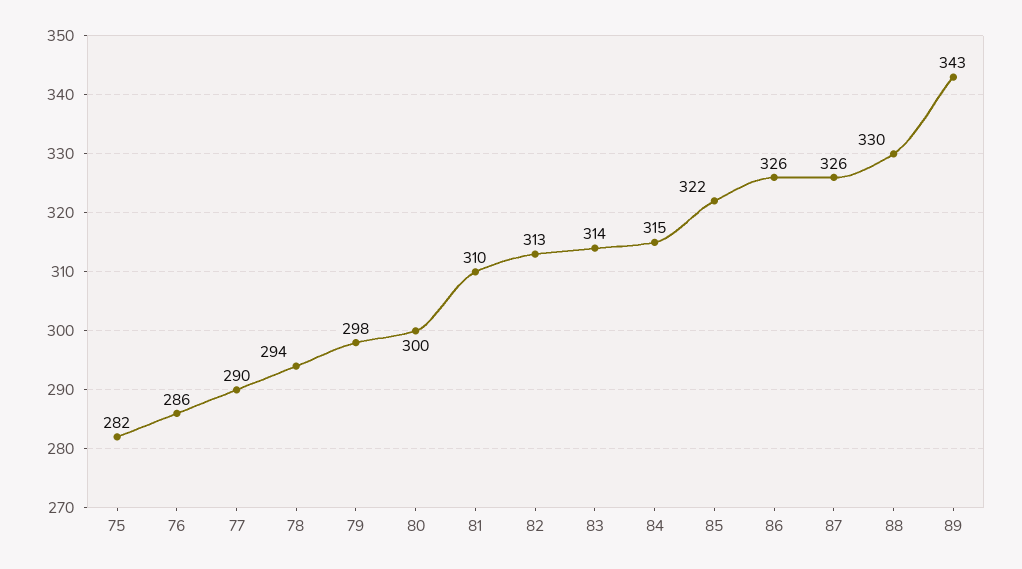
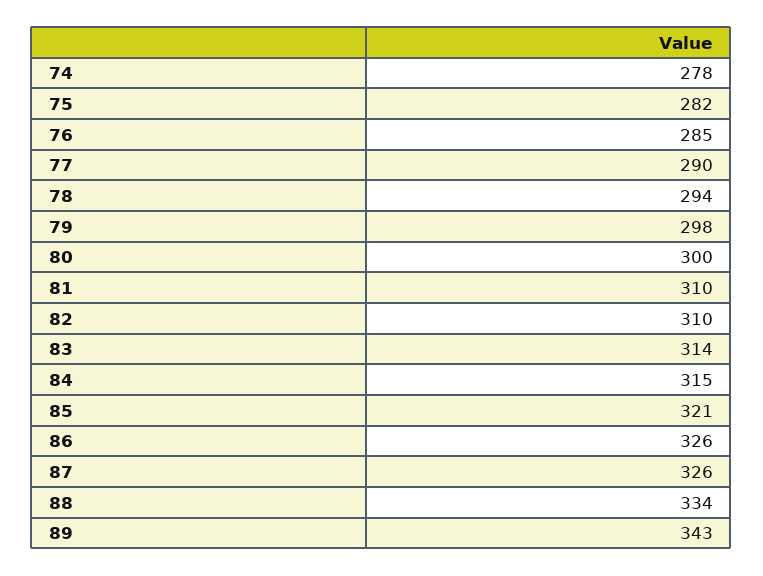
76: 286 -> 285
82: 313 -> 310
85: 322 -> 321
88: 330 -> 334
74: none -> 278

